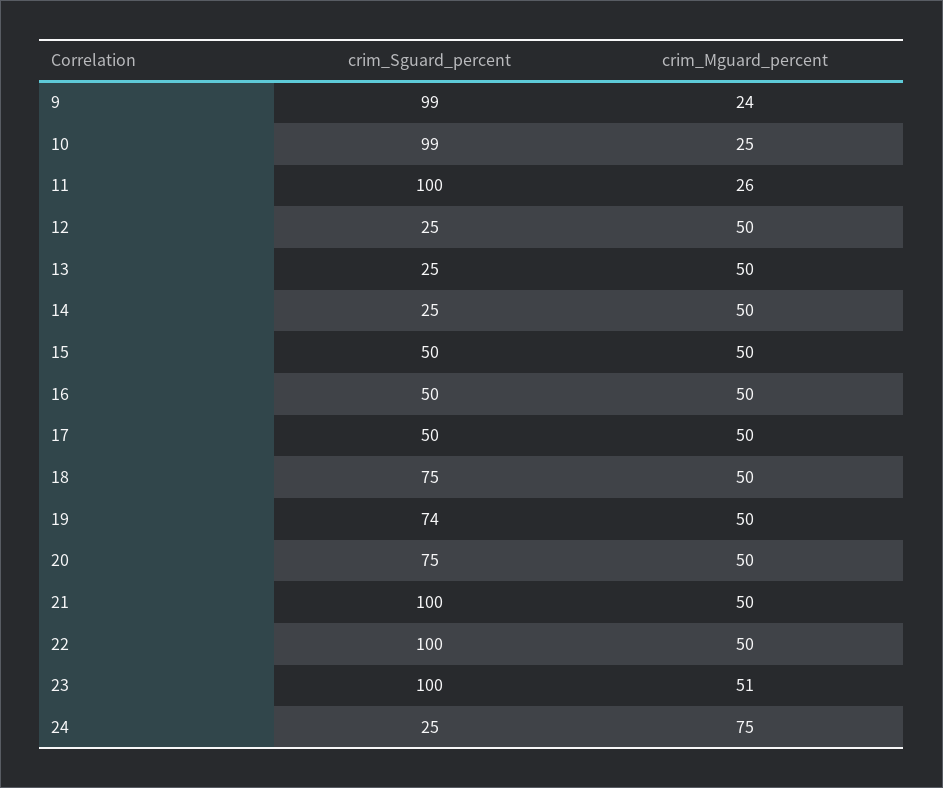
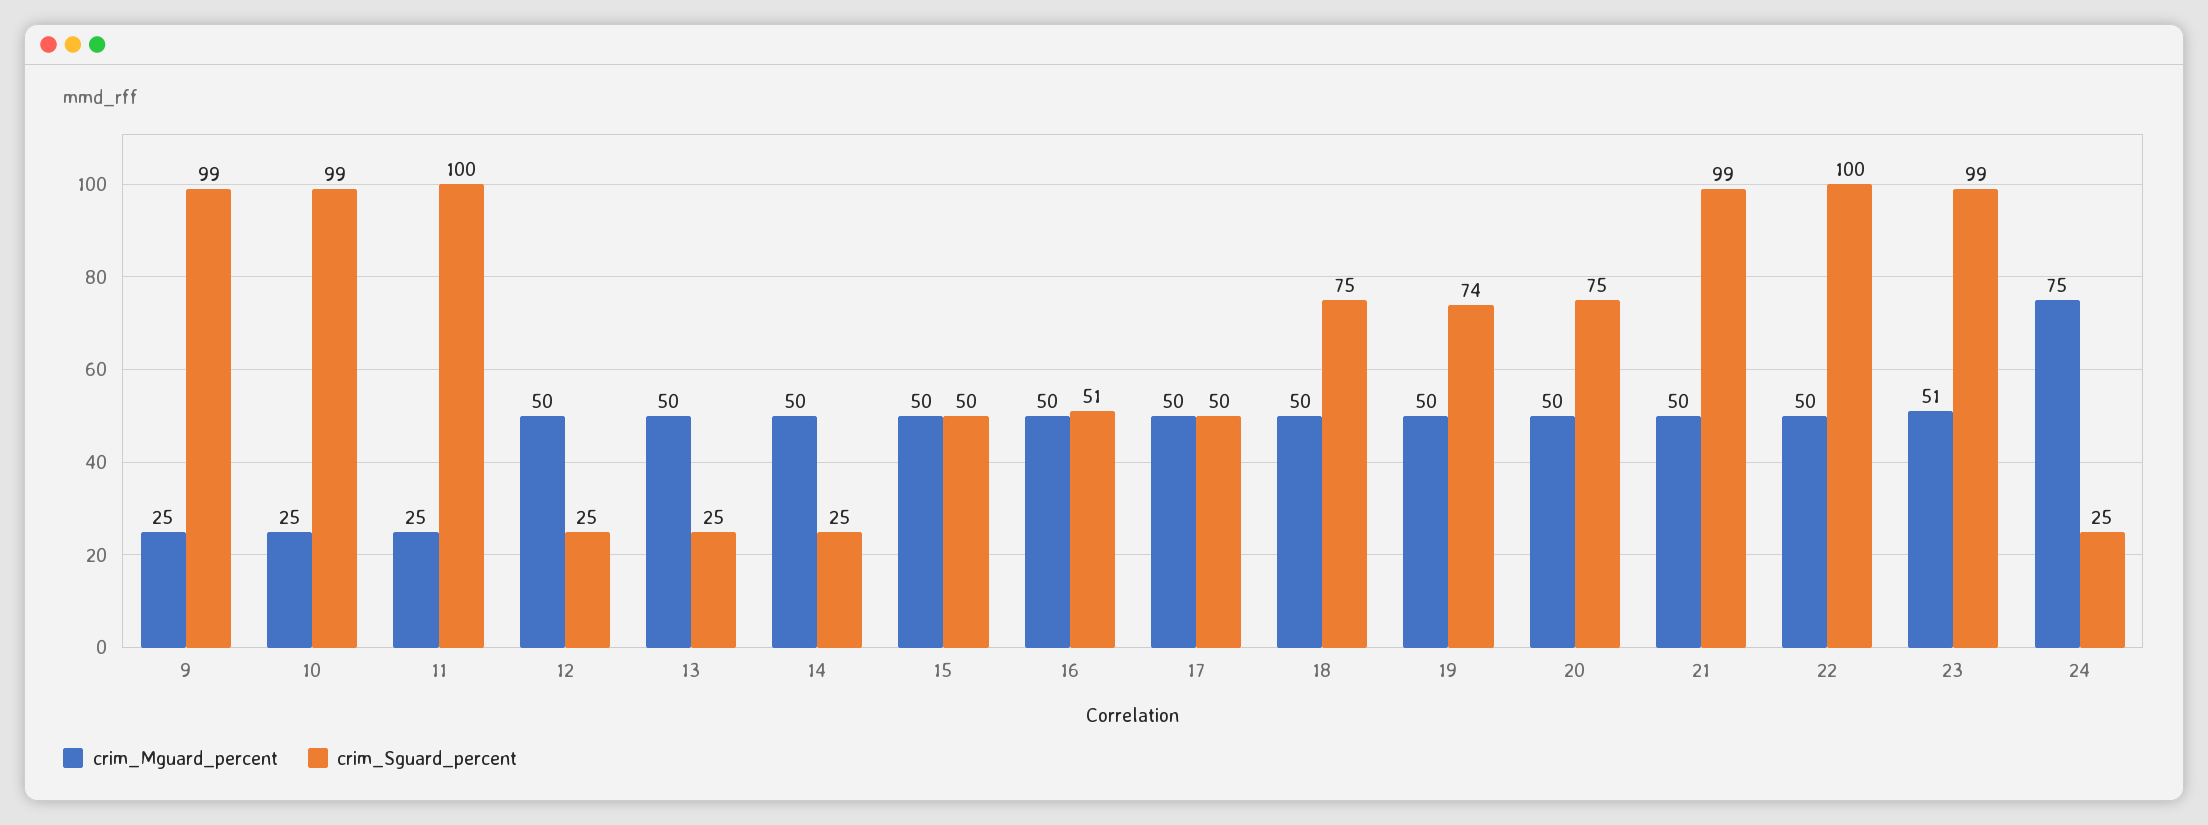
crim_Mguard_percent, 9: 24 -> 25
crim_Mguard_percent, 11: 26 -> 25
crim_Sguard_percent, 16: 50 -> 51
crim_Sguard_percent, 21: 100 -> 99
crim_Sguard_percent, 23: 100 -> 99

